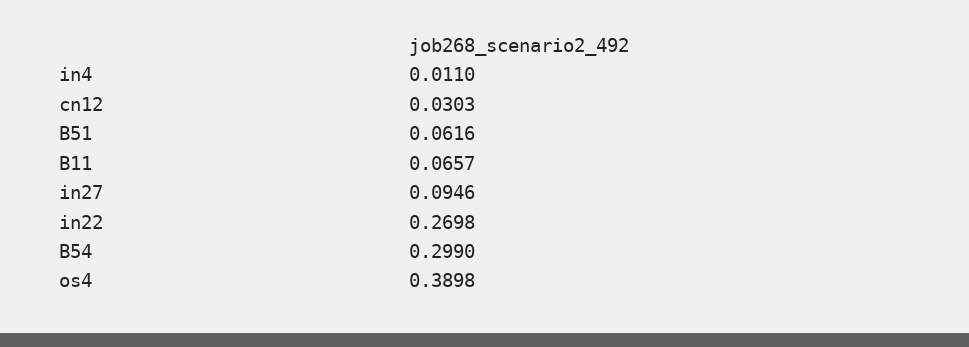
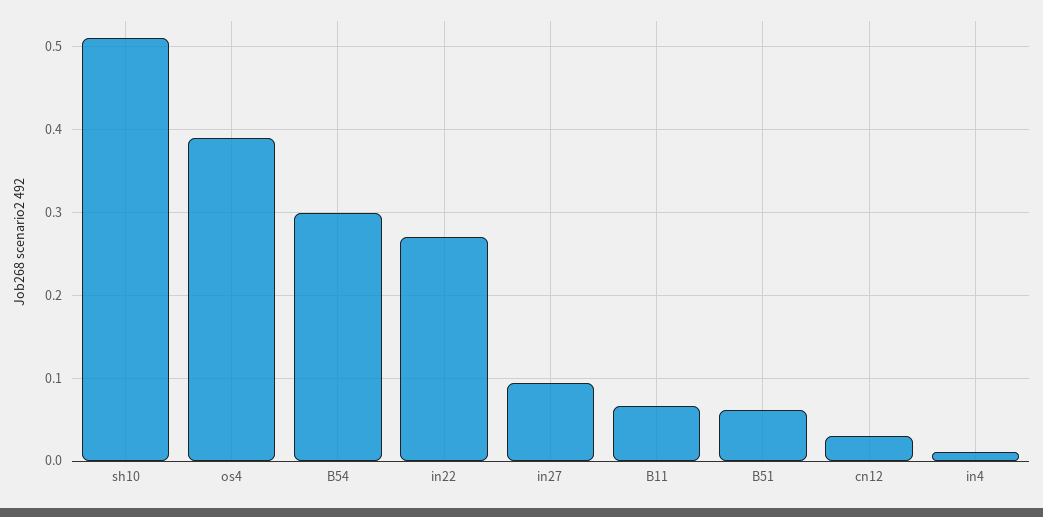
sh10: none -> 0.51

